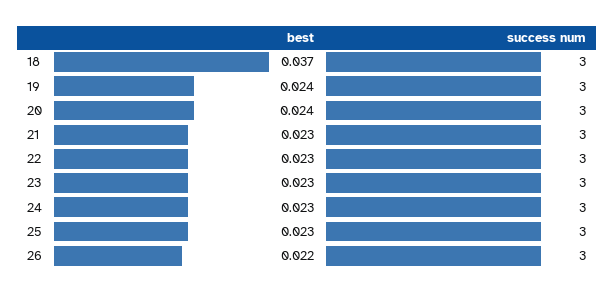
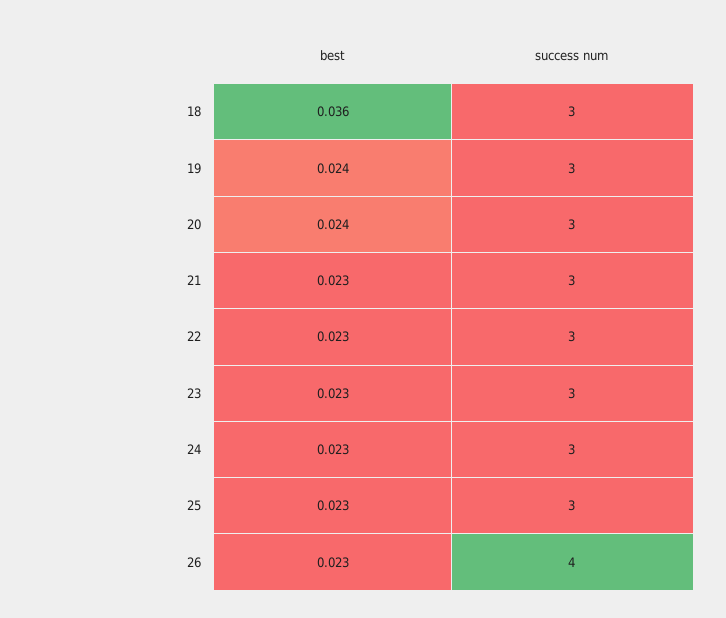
best, 18: 0.037 -> 0.036
best, 26: 0.022 -> 0.023
success num, 26: 3 -> 4

